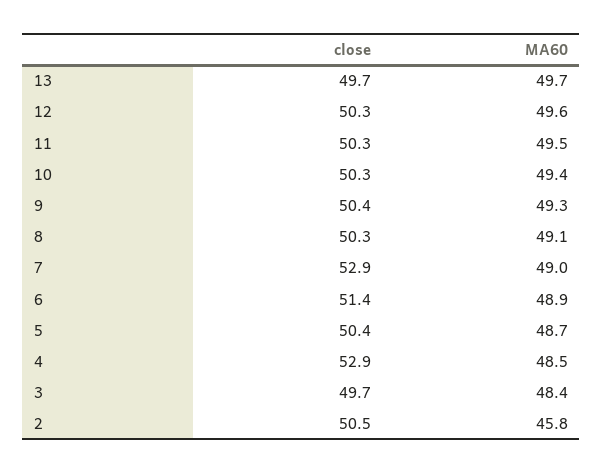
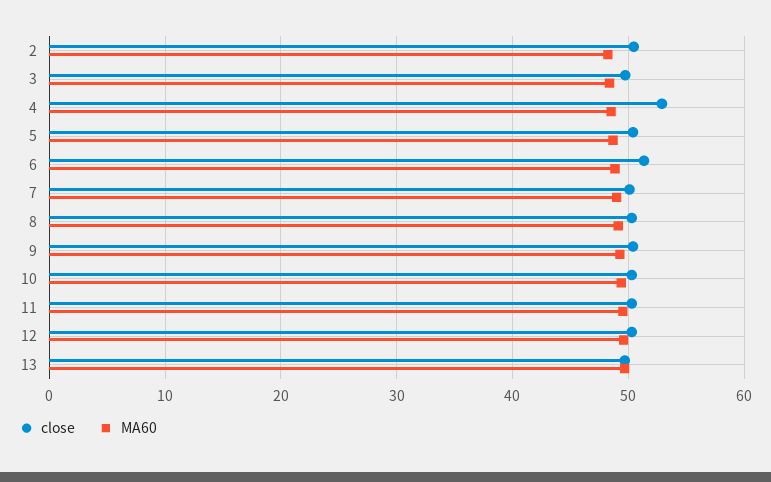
close, 7: 52.9 -> 50
MA60, 2: 45.8 -> 48

